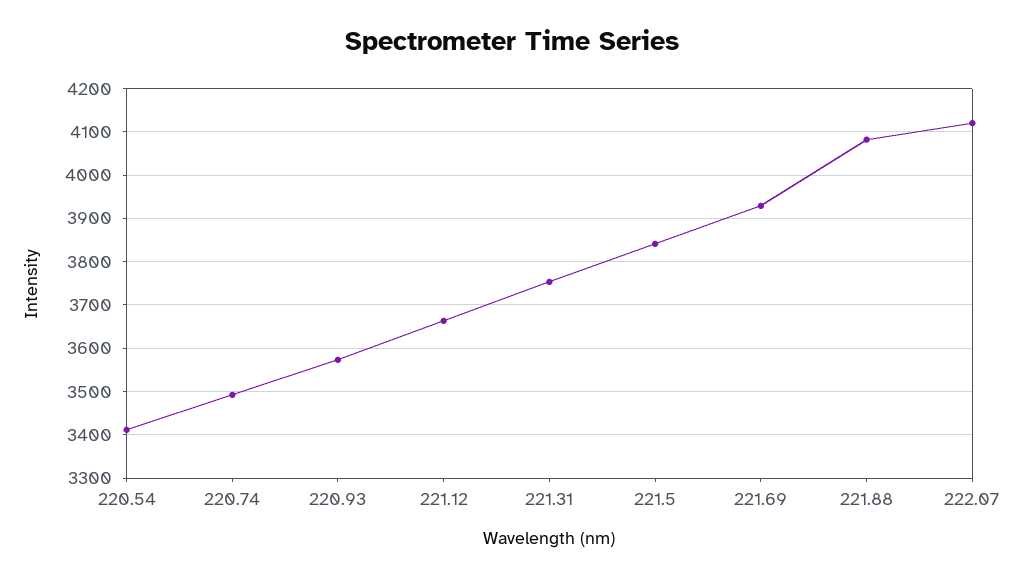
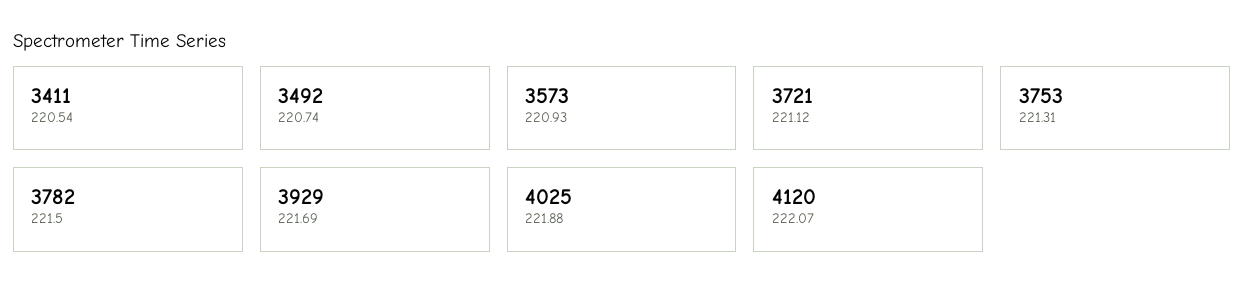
221.12: 3660 -> 3721
221.5: 3840 -> 3782
221.88: 4080 -> 4025

